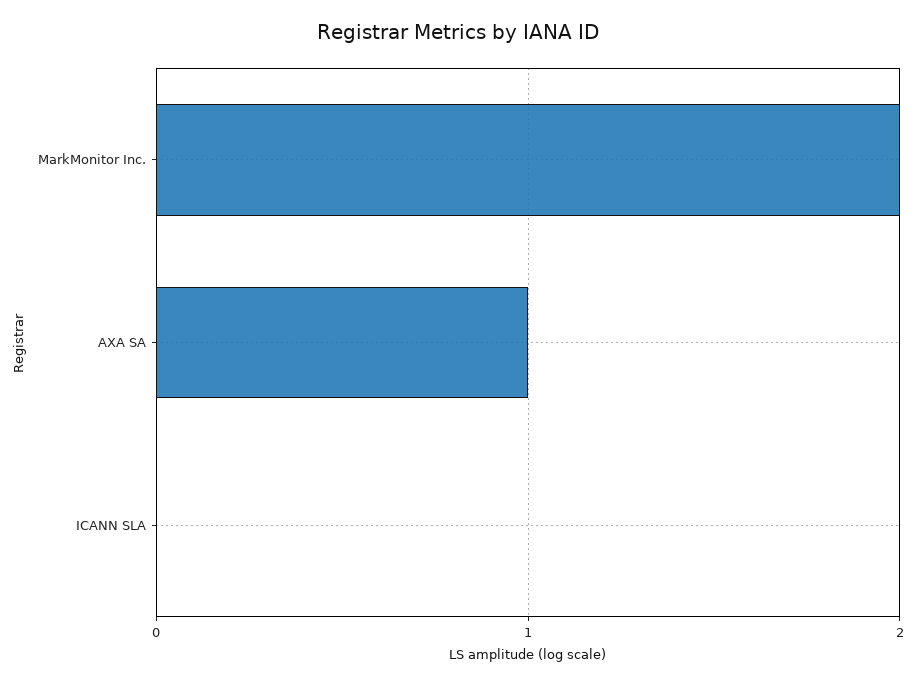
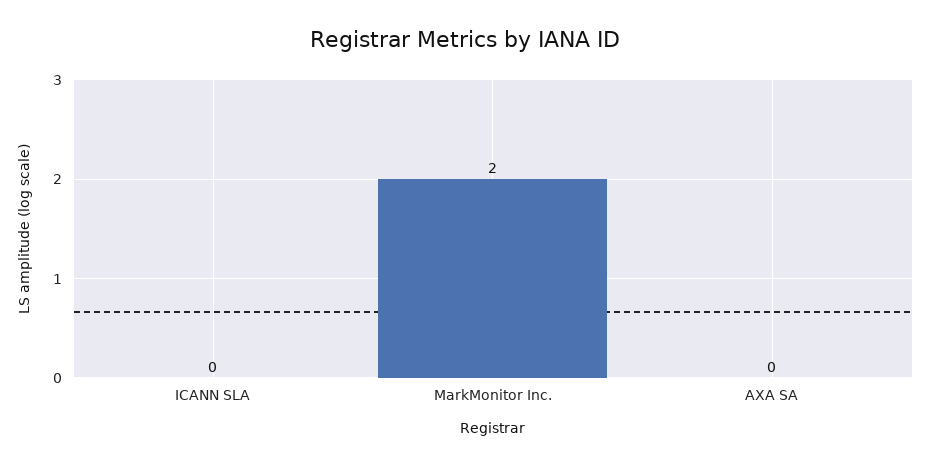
AXA SA: 1 -> 0

